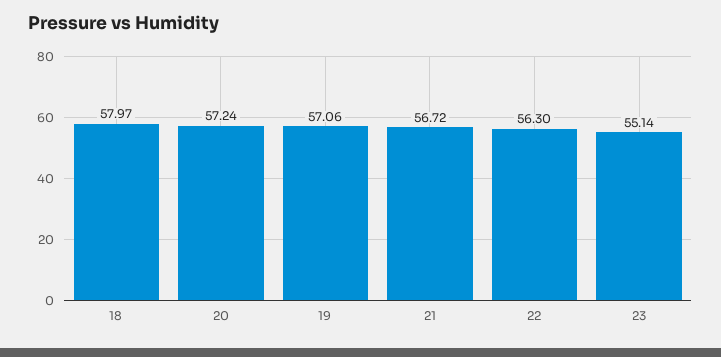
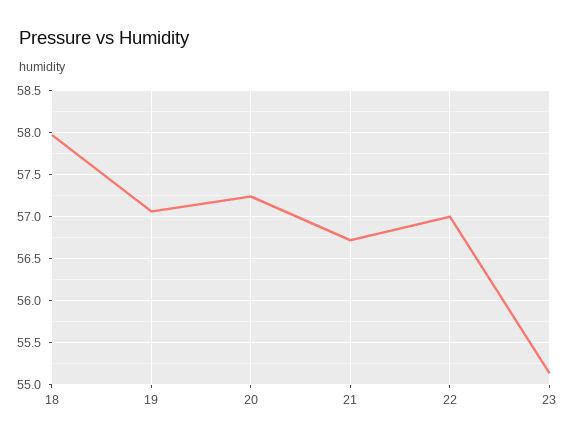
22: 56.3 -> 57

